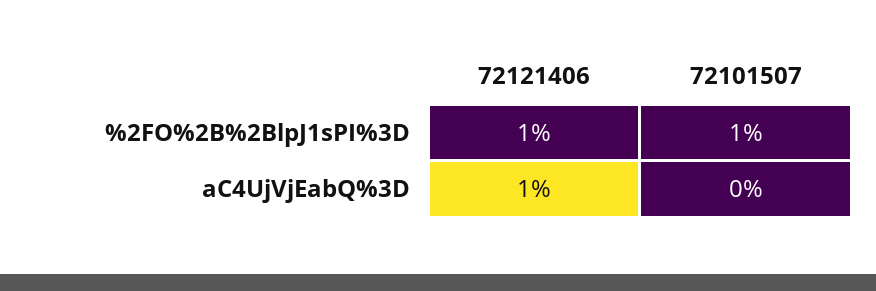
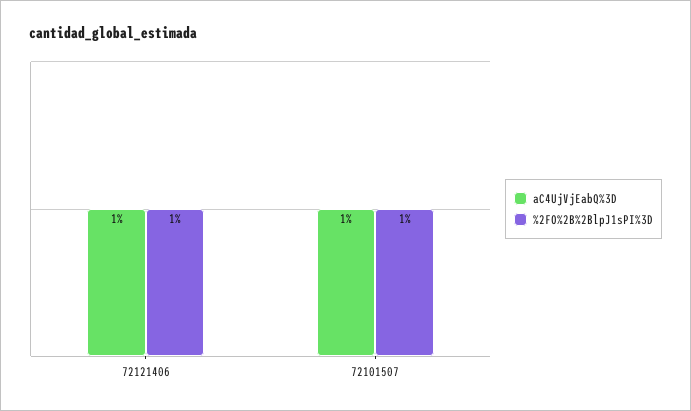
aC4UjVjEabQ%3D, 72101507: 0 -> 1

